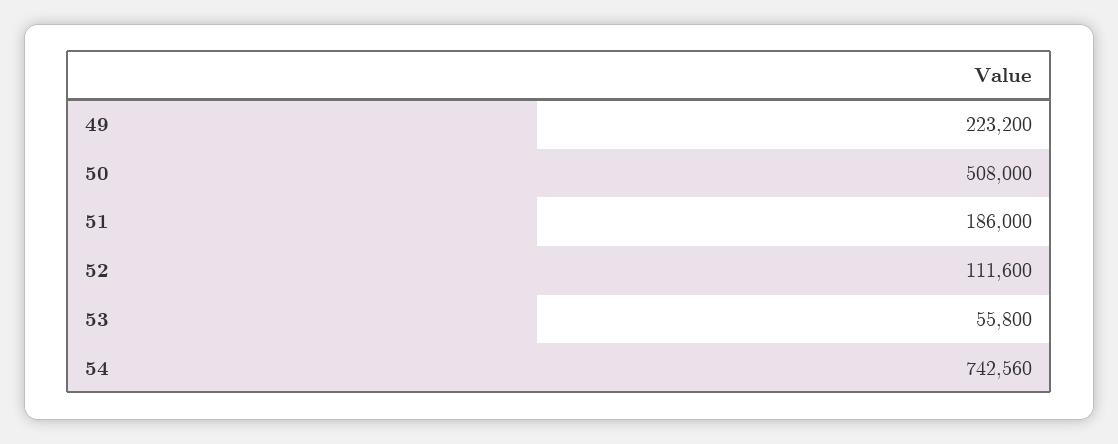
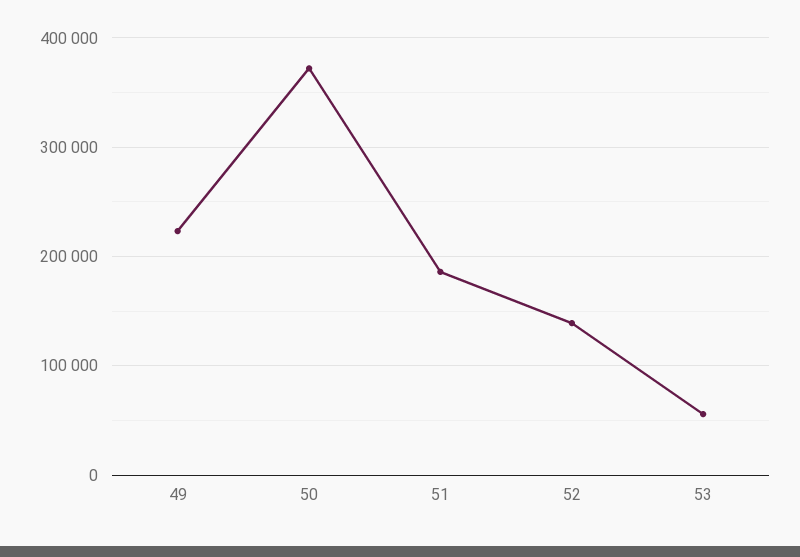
50: 508000 -> 370000
52: 111600 -> 140000
54: 742560 -> none

